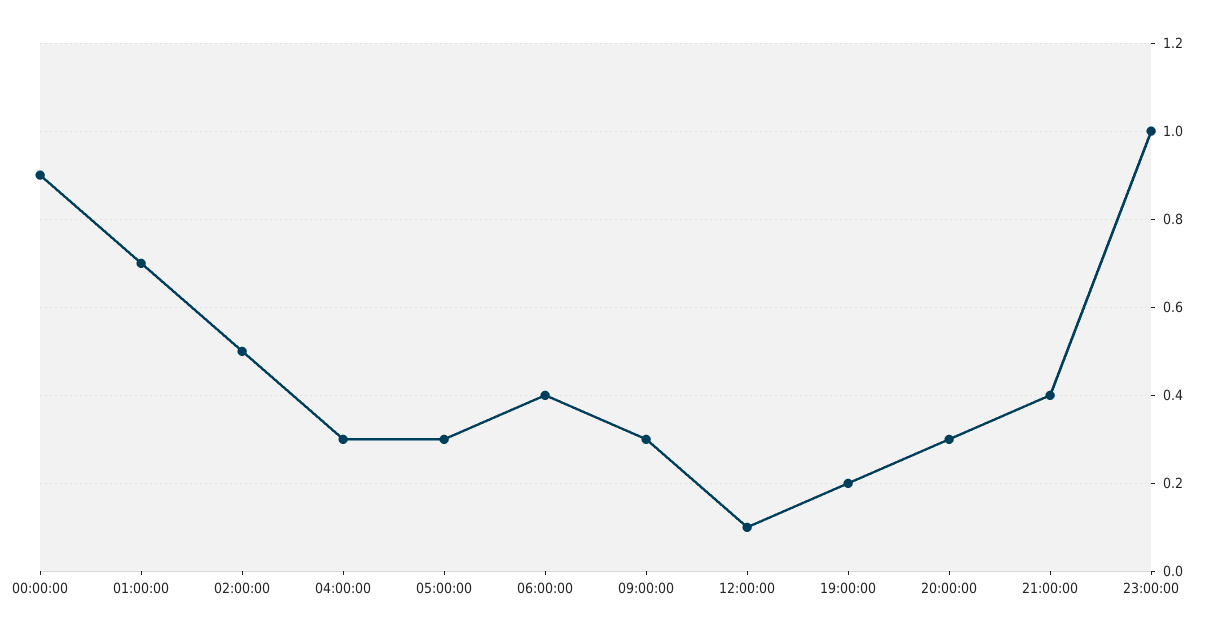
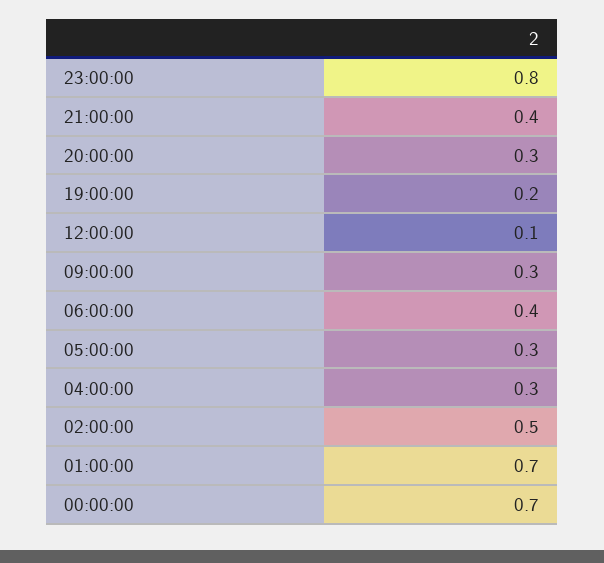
00:00:00: 0.9 -> 0.7
23:00:00: 1 -> 0.8

